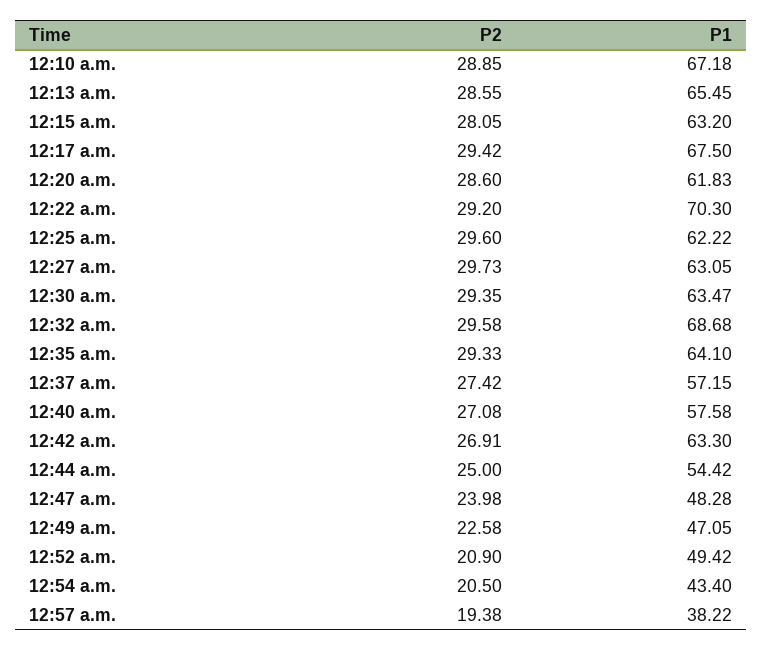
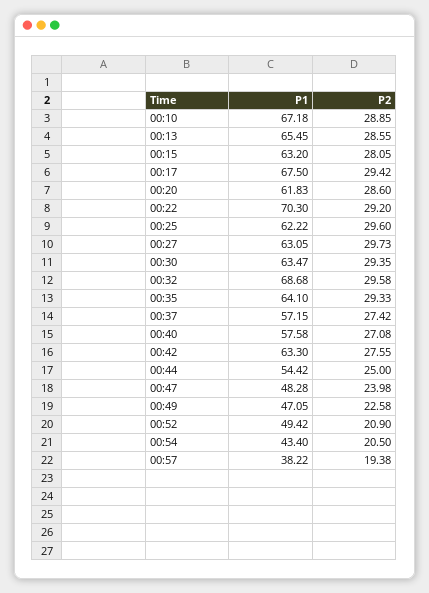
P2, 12:42 a.m.: 26.91 -> 27.55

